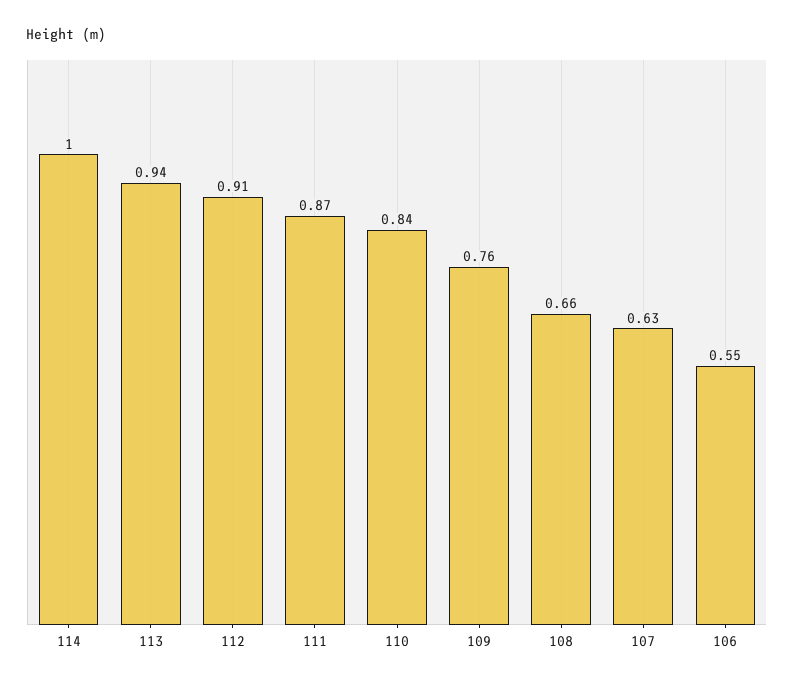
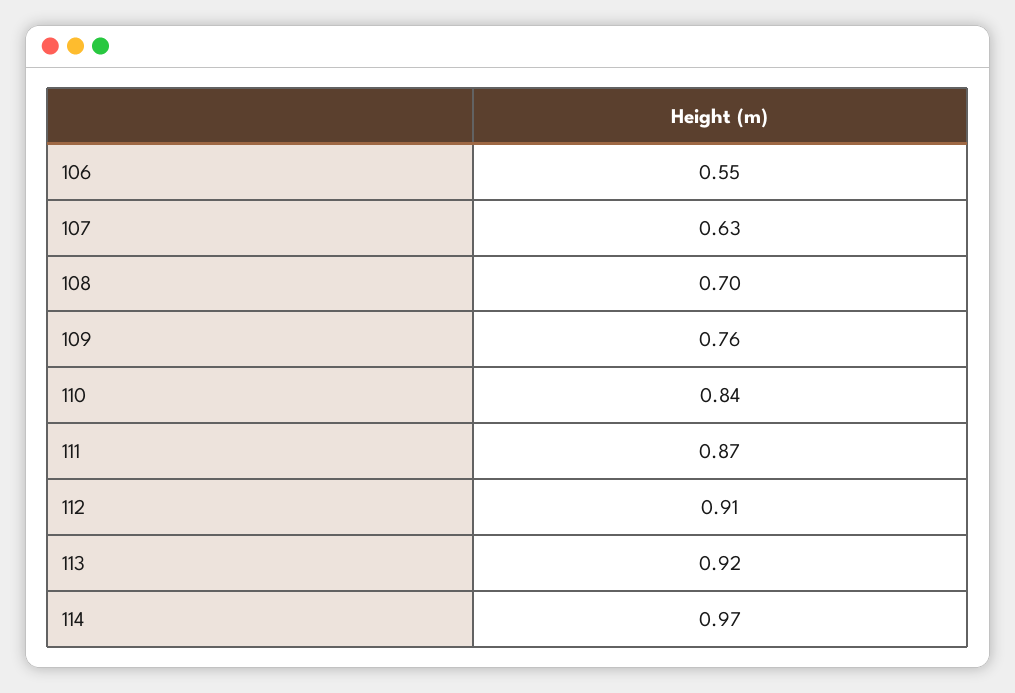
114: 1 -> 0.97
113: 0.94 -> 0.92
108: 0.66 -> 0.7

